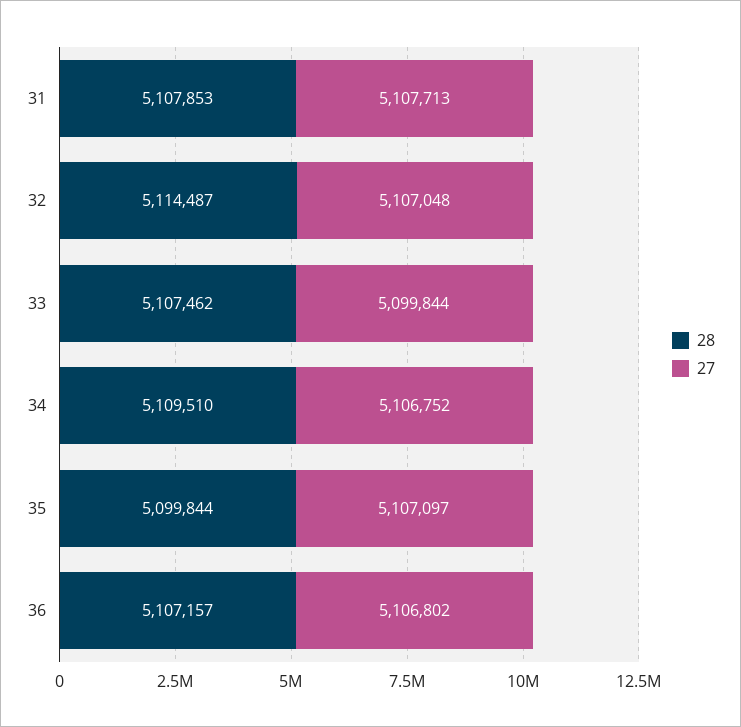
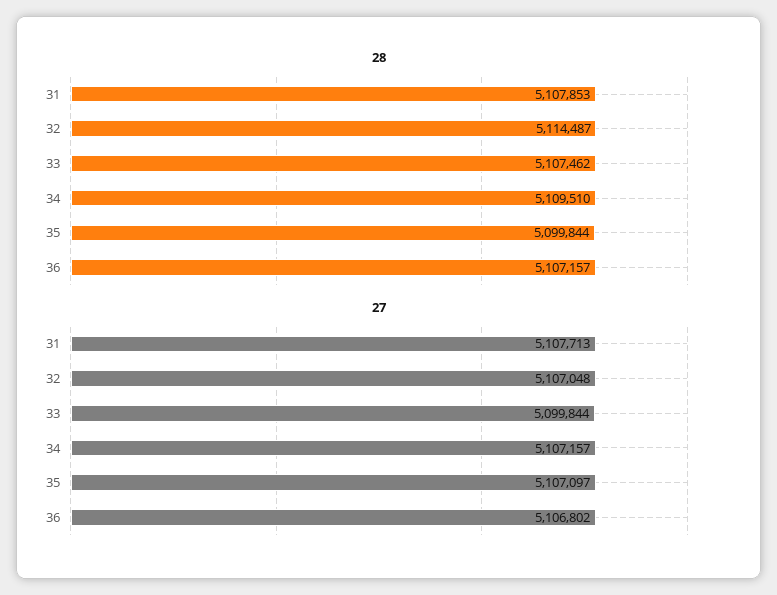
27, 34: 5106752 -> 5107157

